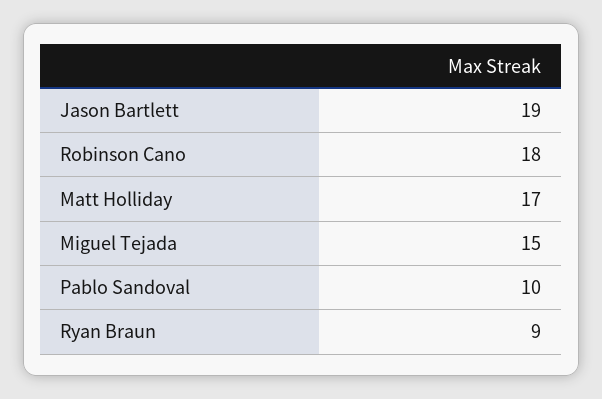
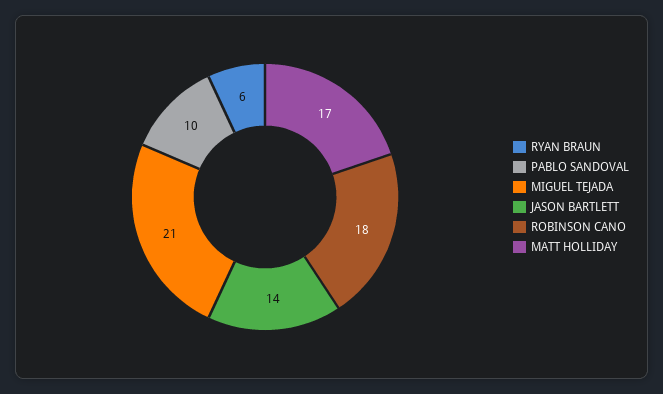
Jason Bartlett: 19 -> 14
Miguel Tejada: 15 -> 21
Ryan Braun: 9 -> 6

